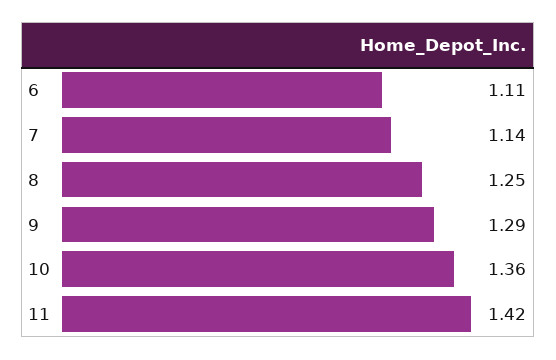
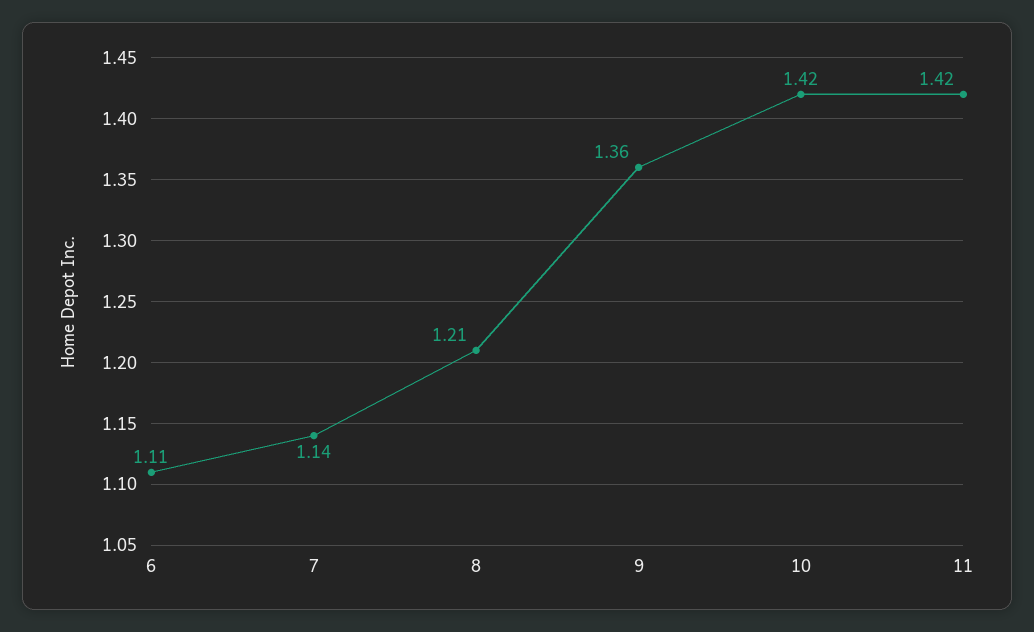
8: 1.25 -> 1.21
9: 1.29 -> 1.36
10: 1.36 -> 1.42

